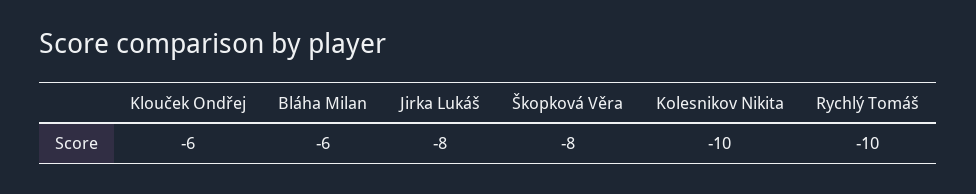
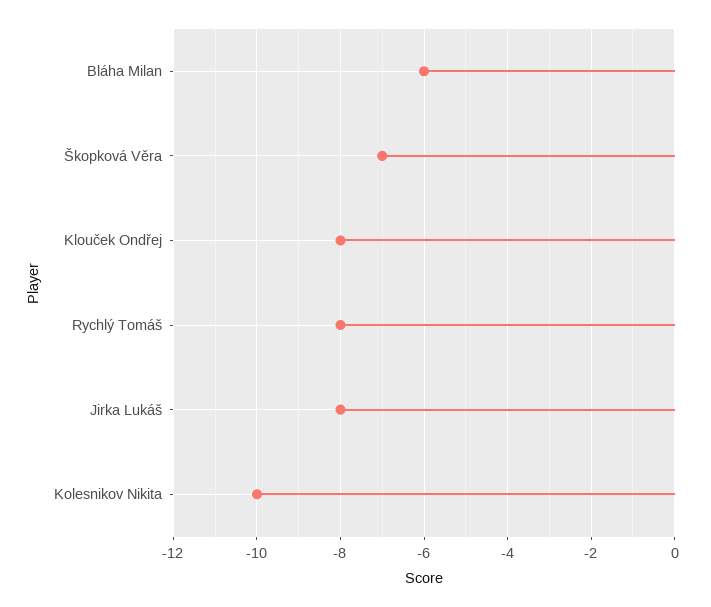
Klouček Ondřej: -6 -> -8
Škopková Věra: -8 -> -7
Rychlý Tomáš: -10 -> -8

